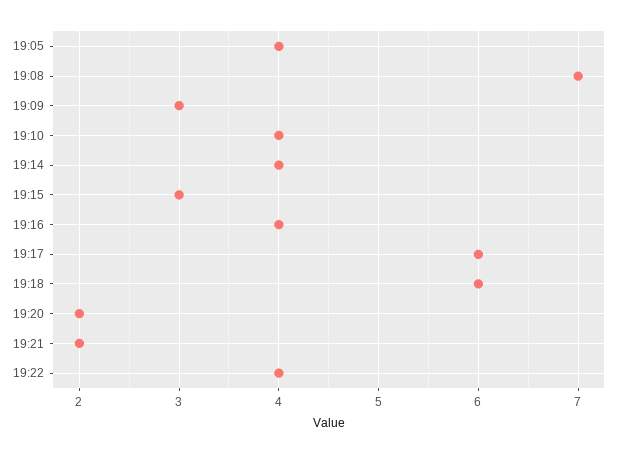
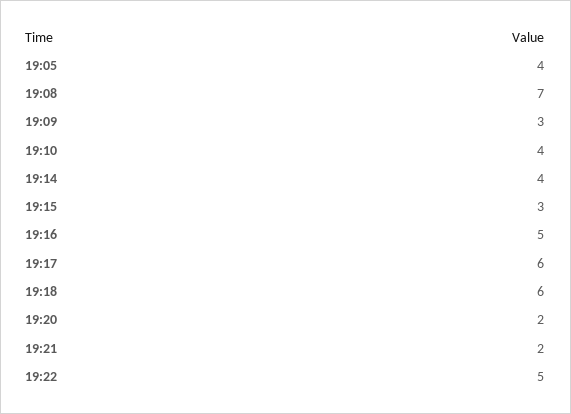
19:16: 4 -> 5
19:22: 4 -> 5

